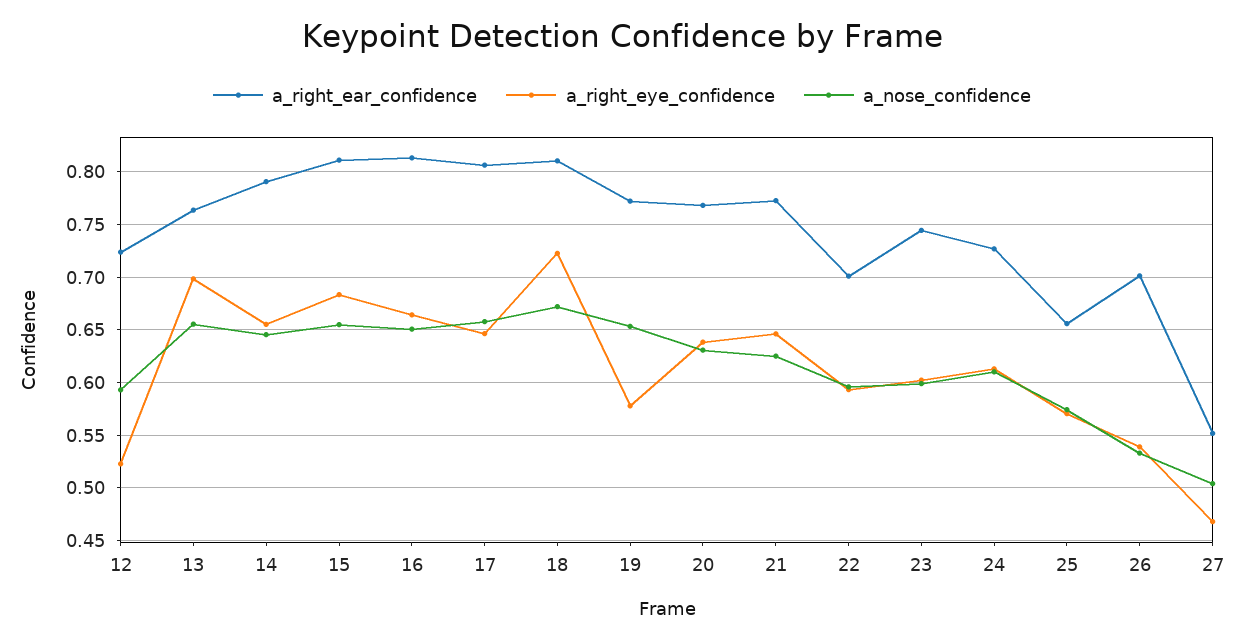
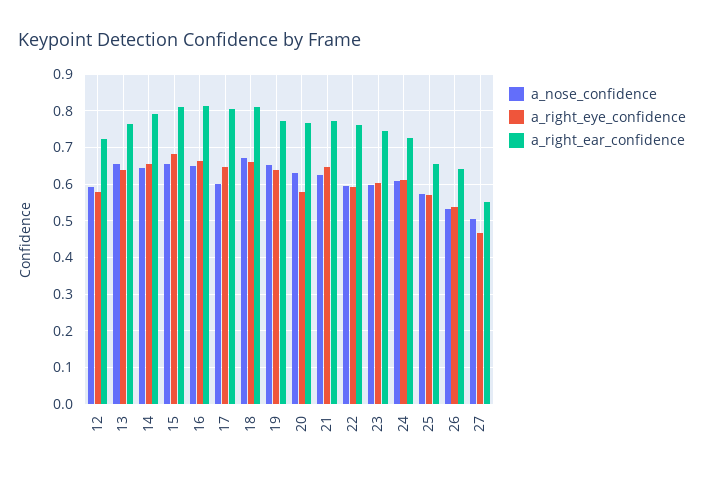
a_right_eye_confidence, 12: 0.52 -> 0.58
a_right_eye_confidence, 13: 0.7 -> 0.64
a_nose_confidence, 17: 0.66 -> 0.6
a_right_eye_confidence, 18: 0.72 -> 0.66
a_right_eye_confidence, 19: 0.58 -> 0.64
a_right_eye_confidence, 20: 0.64 -> 0.58
a_right_ear_confidence, 22: 0.7 -> 0.76
a_right_ear_confidence, 26: 0.7 -> 0.64

